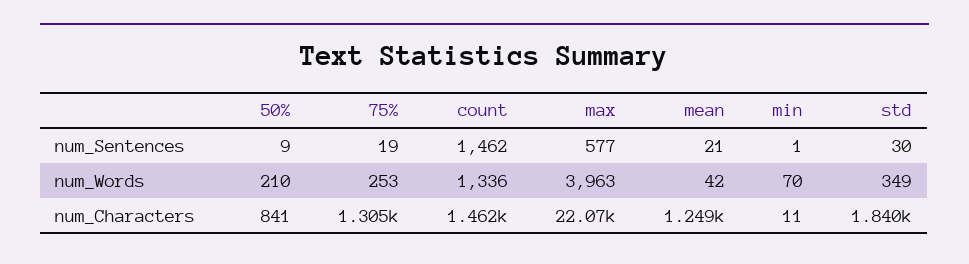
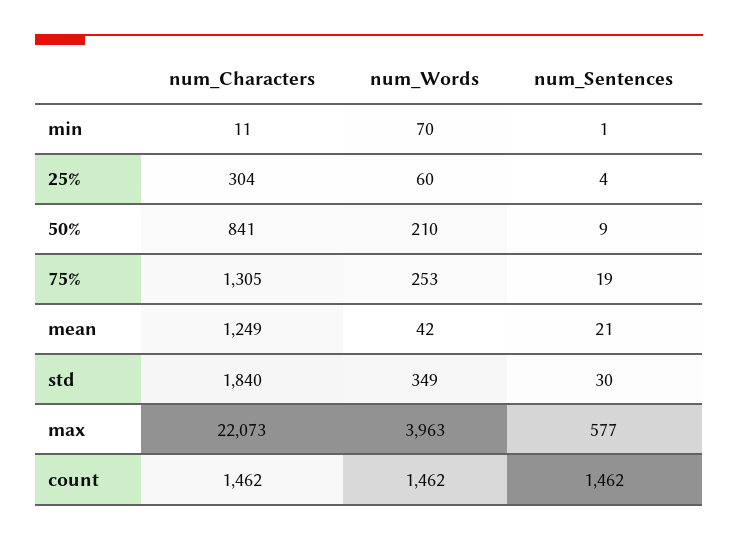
count, num_Words: 1336 -> 1462
25%, num_Characters: none -> 304
25%, num_Words: none -> 60
25%, num_Sentences: none -> 4

